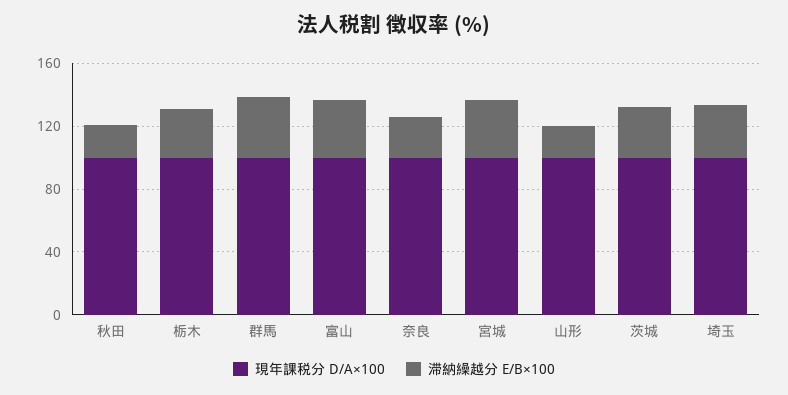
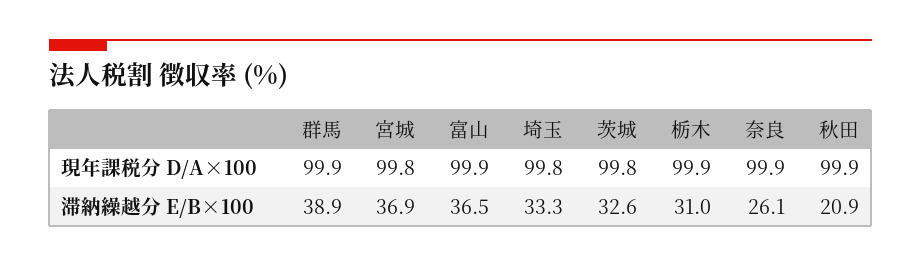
現年課税分 D/A×100, 山形: 100 -> none
滞納繰越分 E/B×100, 山形: 20 -> none

